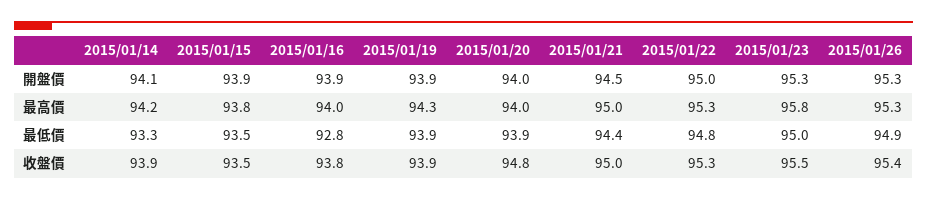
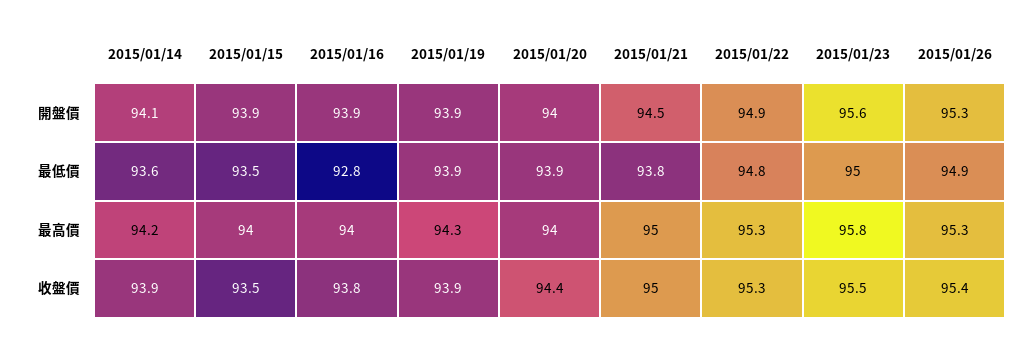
2015/01/22, 開盤價: 95 -> 94.9
2015/01/23, 開盤價: 95.3 -> 95.6
2015/01/15, 最高價: 93.8 -> 94
2015/01/14, 最低價: 93.3 -> 93.6
2015/01/21, 最低價: 94.4 -> 93.8
2015/01/20, 收盤價: 94.8 -> 94.4

